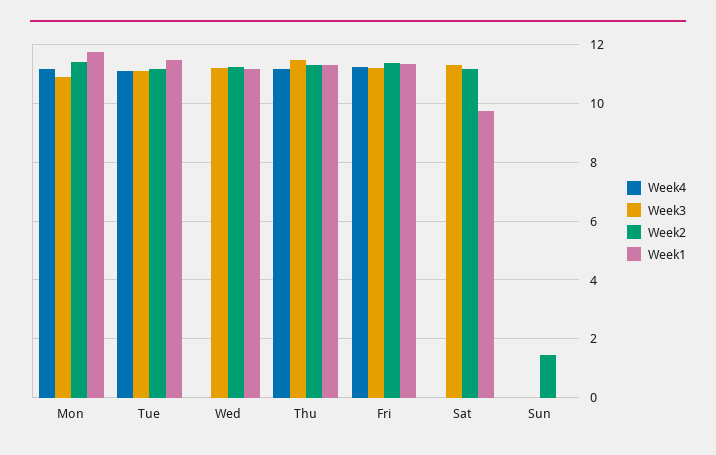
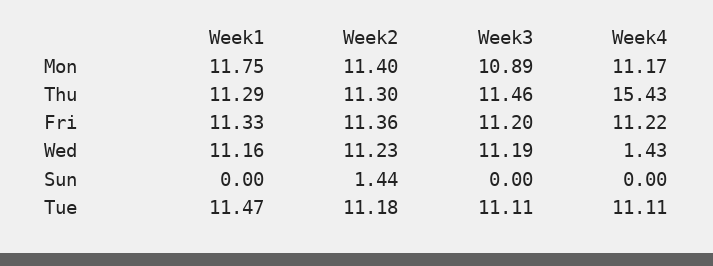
Week4, Wed: 0 -> 1.43
Week4, Thu: 11.25 -> 15.43
Week4, Sat: 0 -> none
Week3, Sat: 11.25 -> none
Week2, Sat: 11.25 -> none
Week1, Sat: 9.75 -> none

